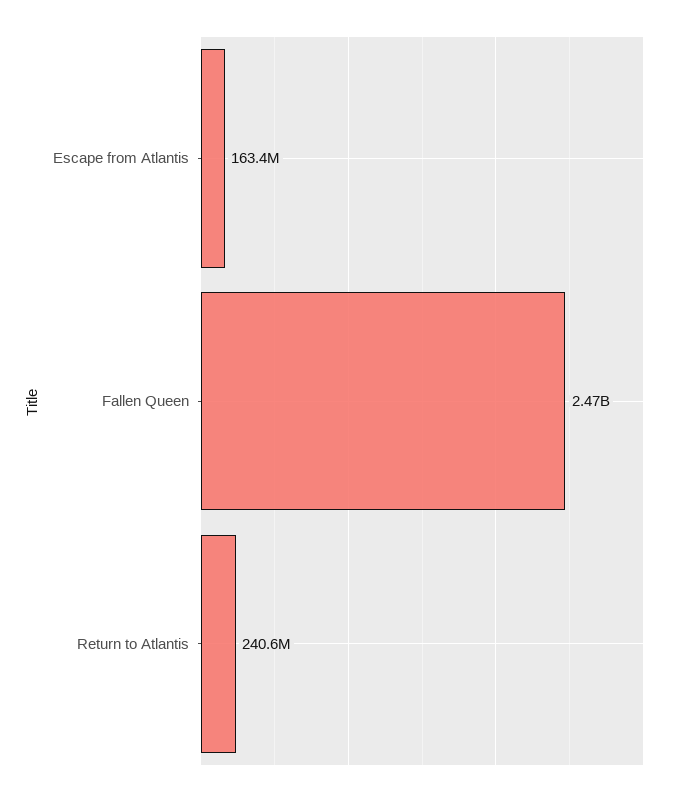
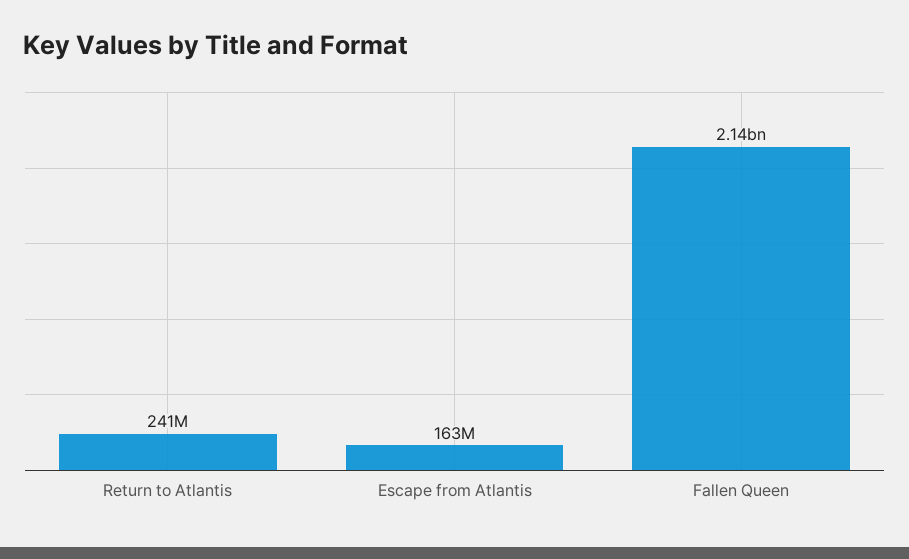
Fallen Queen: 2470000000 -> 2140000000

